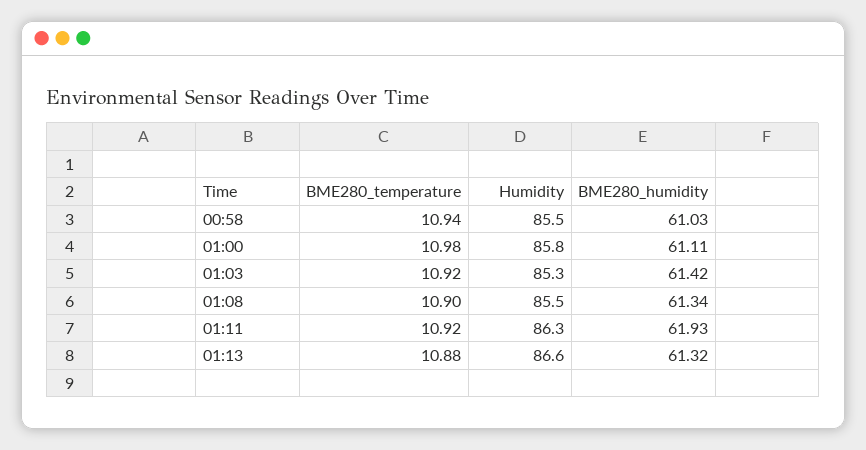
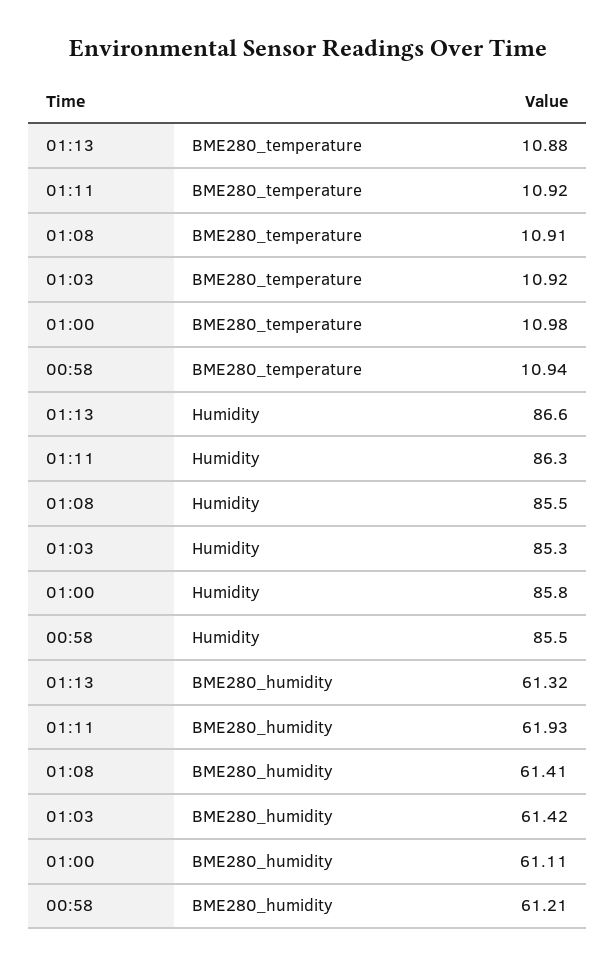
BME280_humidity, 00:58: 61.03 -> 61.21
BME280_temperature, 01:08: 10.9 -> 10.91
BME280_humidity, 01:08: 61.34 -> 61.41

